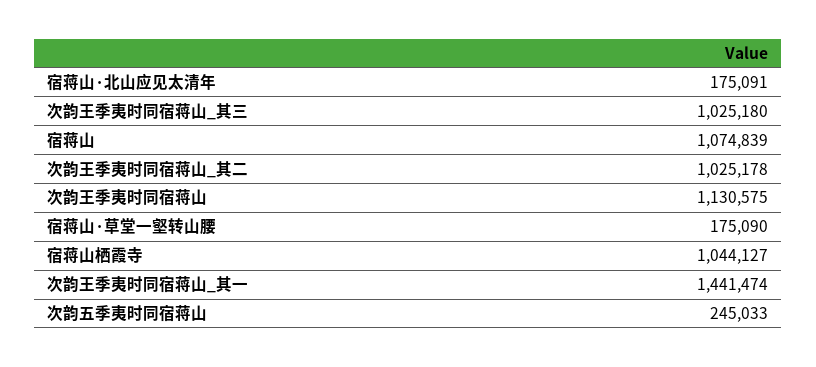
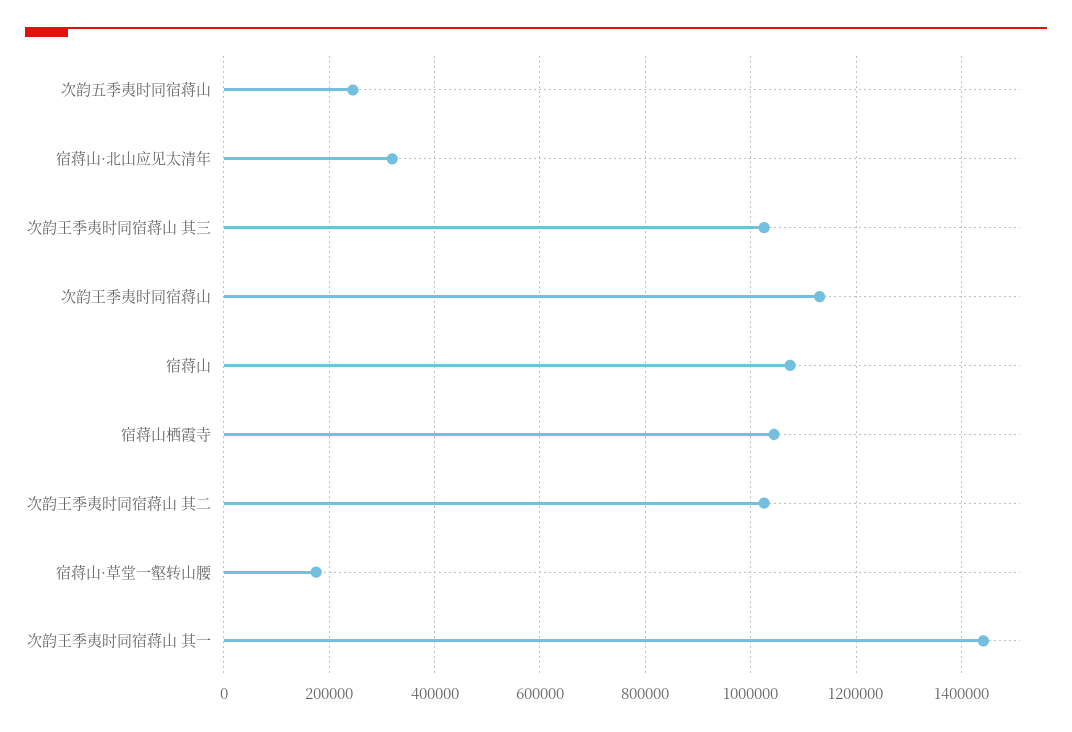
宿蒋山·北山应见太清年: 175091 -> 320000

